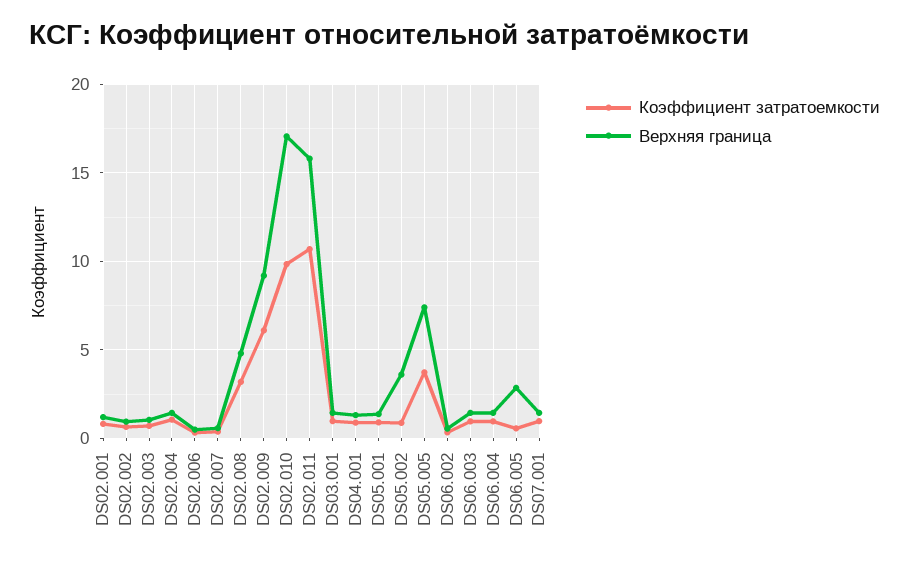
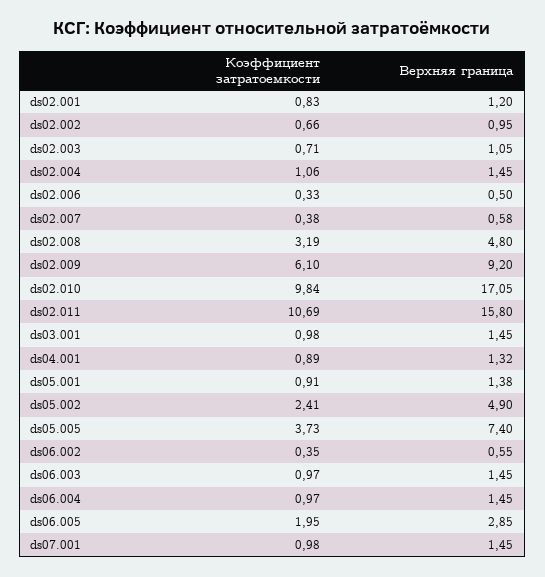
Коэффициент затратоемкости, DS05.002: 1 -> 2.41
Верхняя граница, DS05.002: 3.5 -> 4.9
Коэффициент затратоемкости, DS06.005: 0.5 -> 1.95

